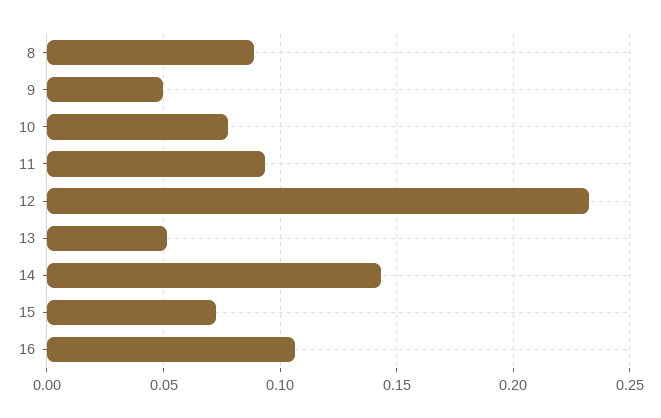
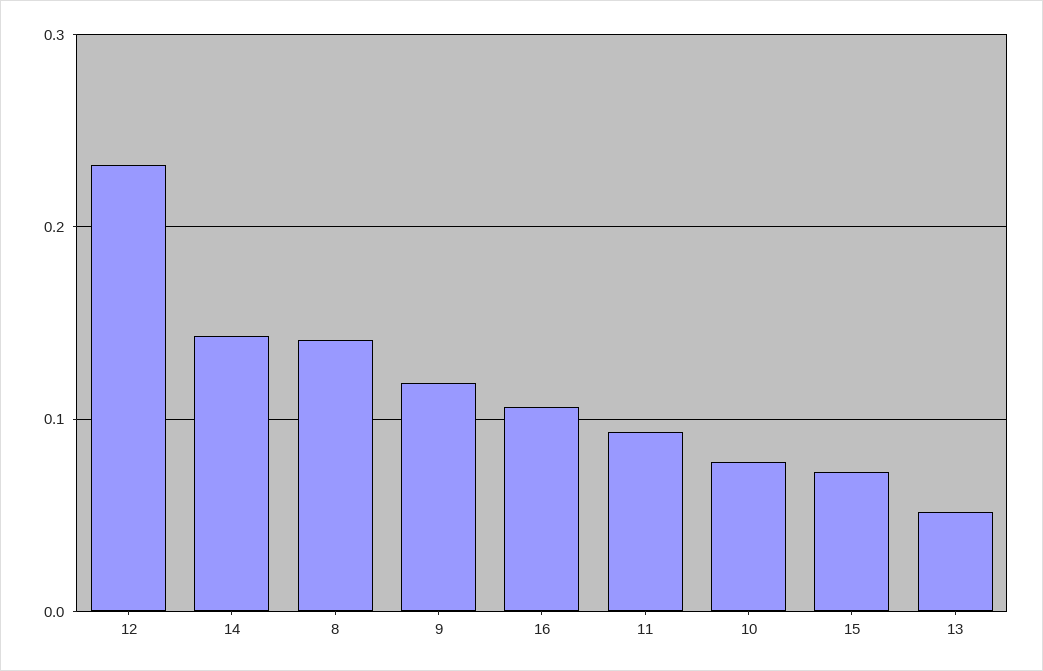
8: 0.09 -> 0.14
9: 0.05 -> 0.12

